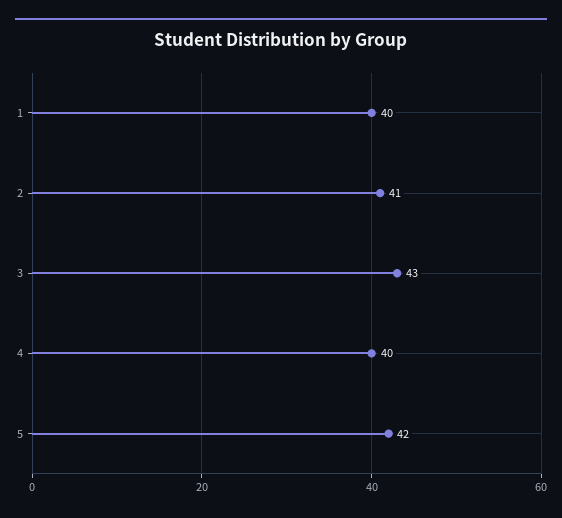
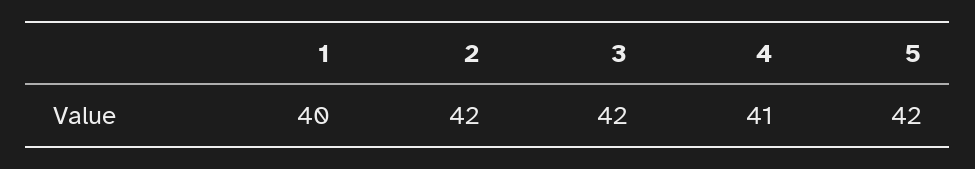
2: 41 -> 42
3: 43 -> 42
4: 40 -> 41

